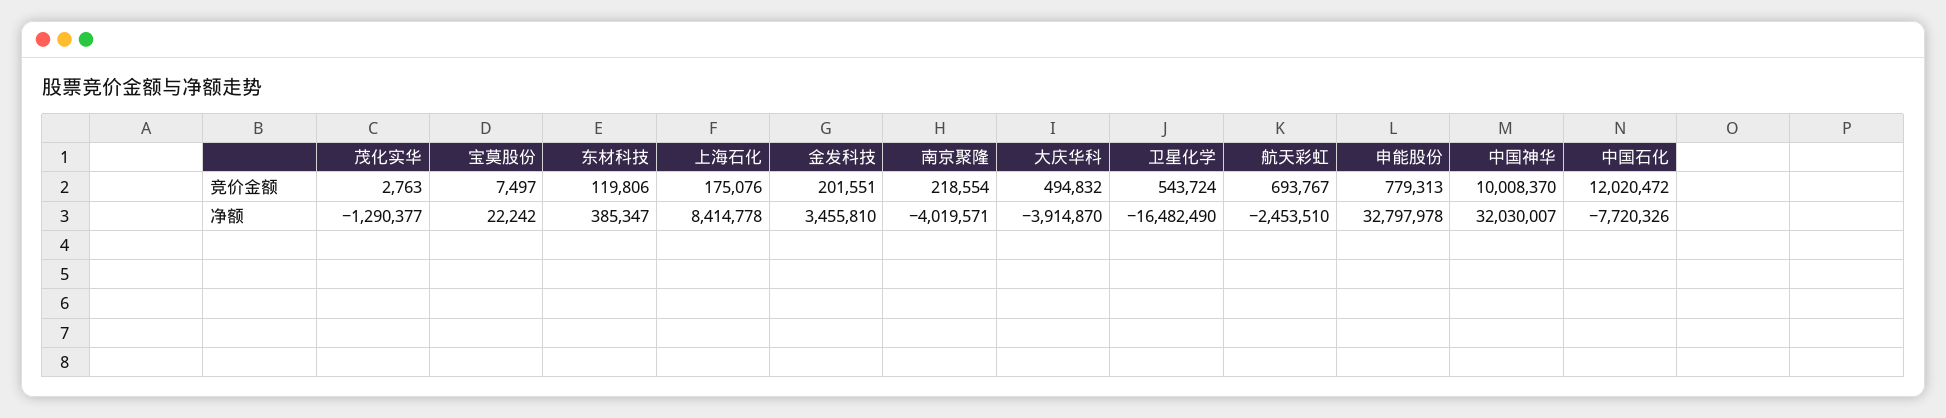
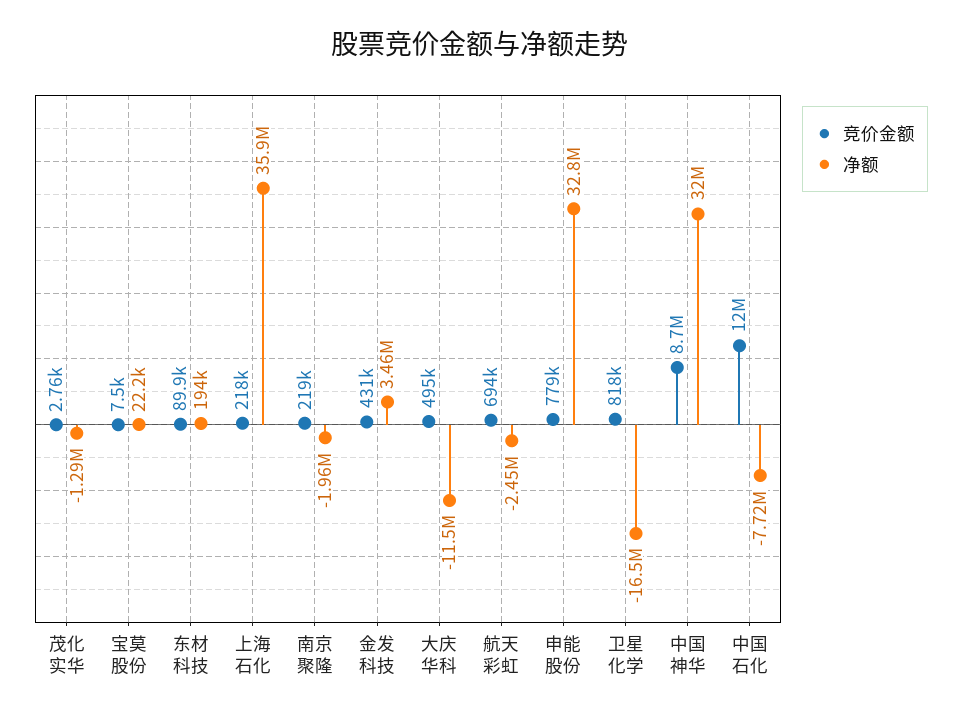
竞价金额, 东材科技: 119806 -> 89900
竞价金额, 上海石化: 175076 -> 218000
竞价金额, 金发科技: 201551 -> 431000
竞价金额, 卫星化学: 543724 -> 818000
竞价金额, 中国神华: 10008370 -> 8700000
净额, 东材科技: 385347 -> 194000
净额, 上海石化: 8414778 -> 35900000
净额, 南京聚隆: -4019571 -> -1960000
净额, 大庆华科: -3914870 -> -11500000

